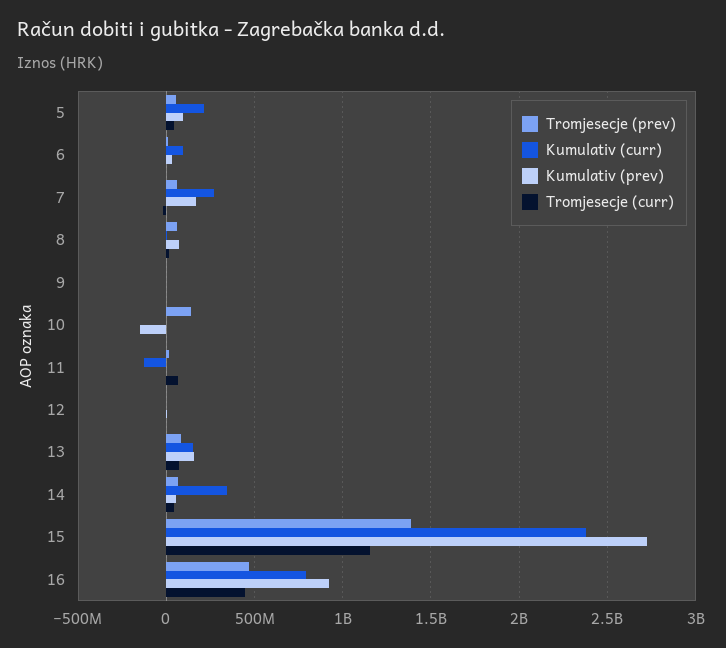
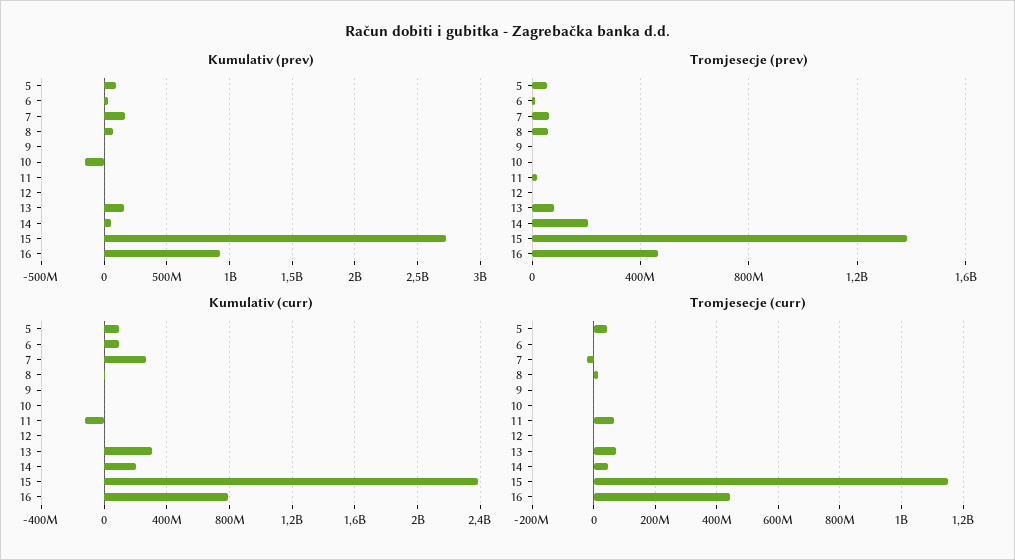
Kumulativ (curr), 5: 200000000 -> 100000000
Tromjesecje (prev), 10: 150000000 -> 0
Kumulativ (curr), 13: 150000000 -> 300000000
Tromjesecje (prev), 14: 50000000 -> 200000000
Kumulativ (curr), 14: 350000000 -> 200000000

